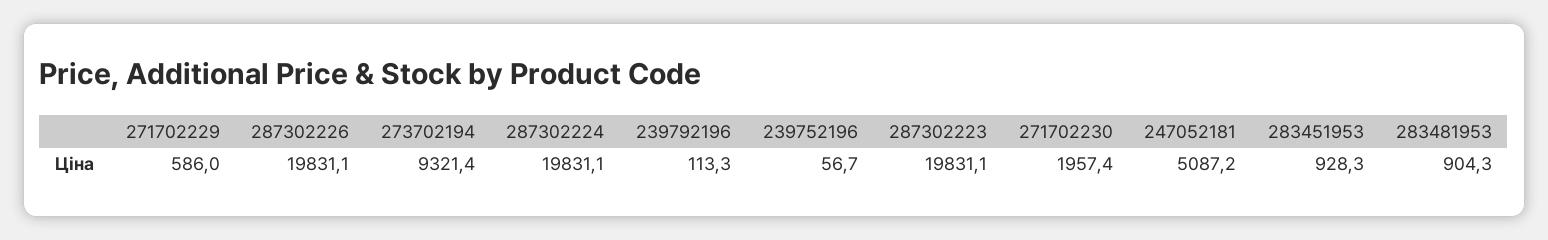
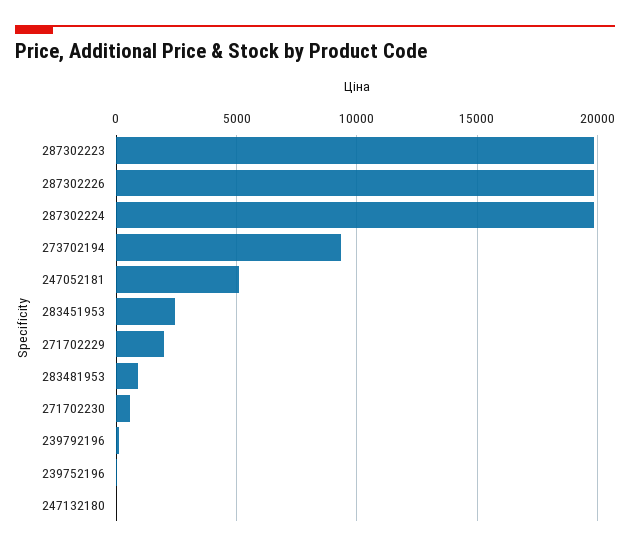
271702229: 586 -> 2000
271702230: 1957.4 -> 500
283451953: 928.3 -> 2500
247132180: none -> 0

